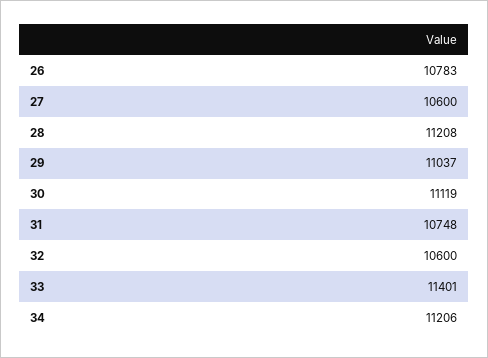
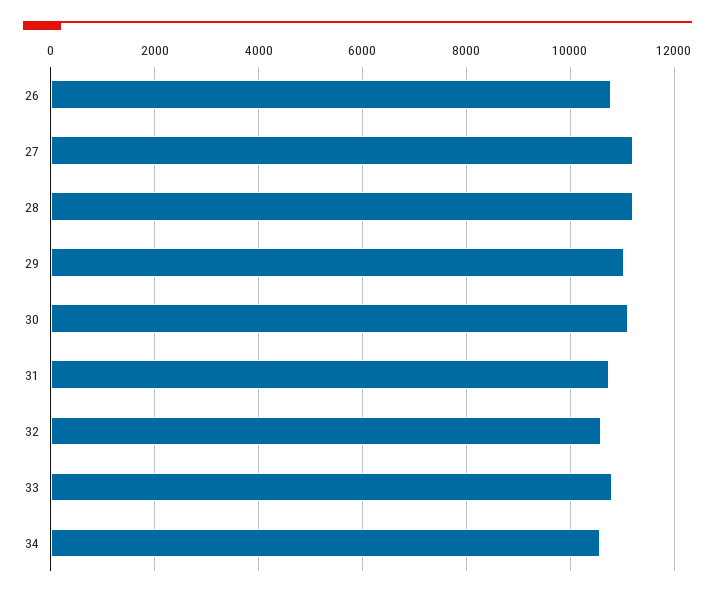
27: 10600 -> 11200
33: 11401 -> 10800
34: 11206 -> 10600

